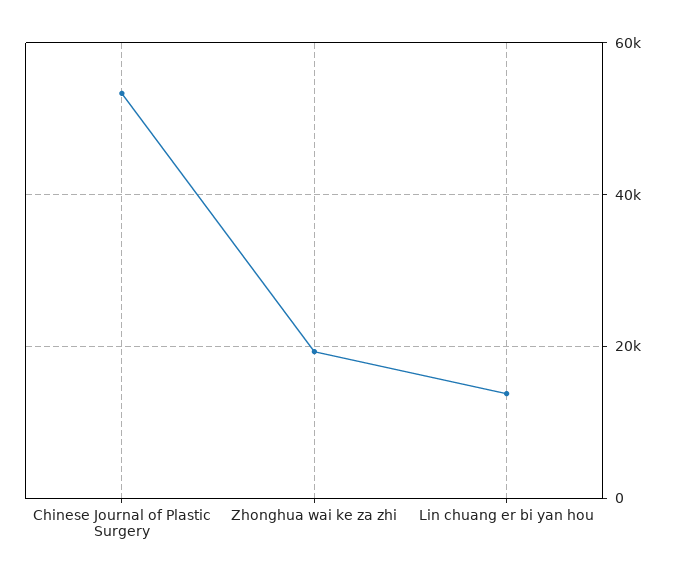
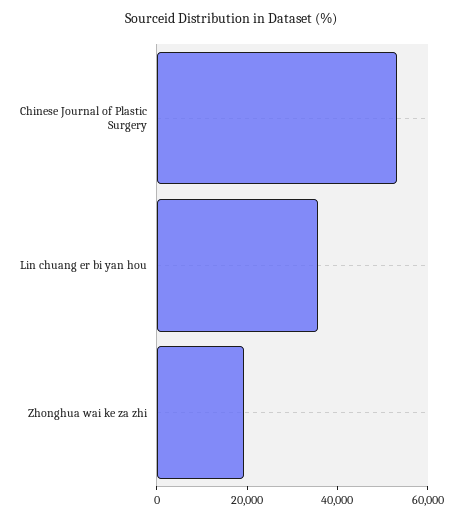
Lin chuang er bi yan hou: 14000 -> 35000

